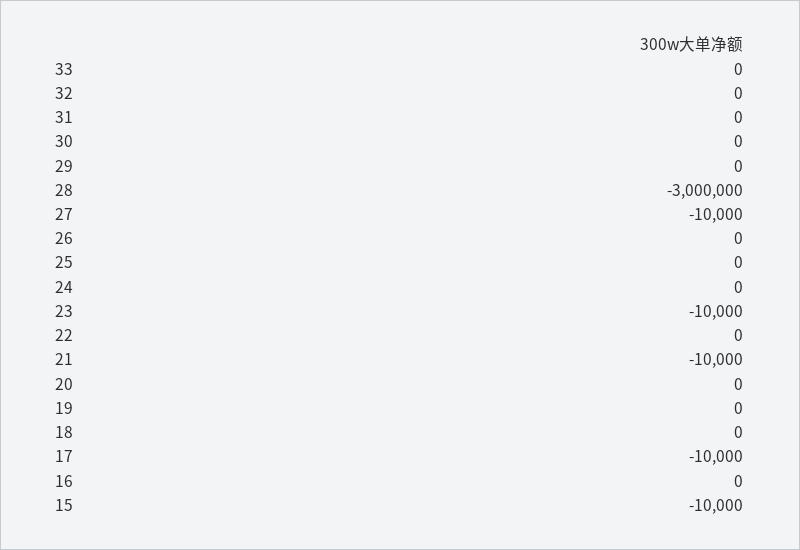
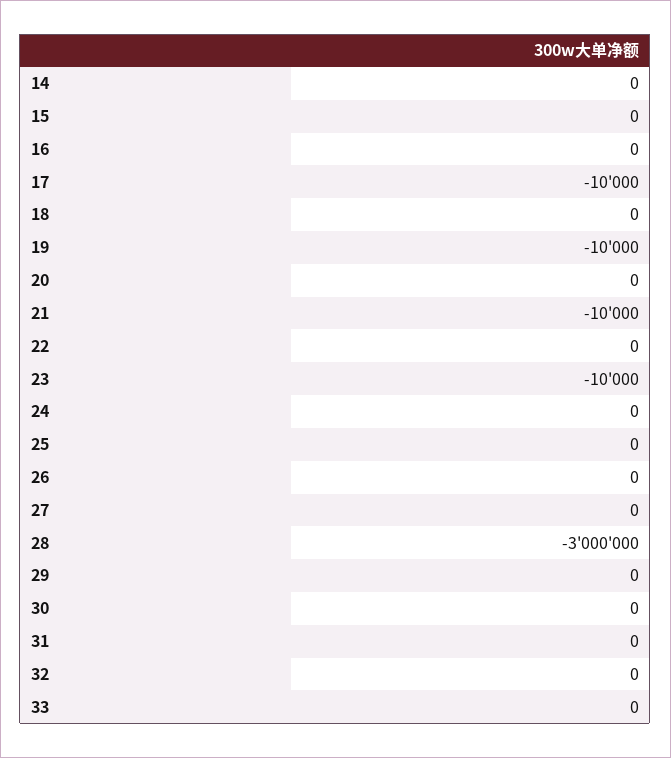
27: -10000 -> 0
19: 0 -> -10000
15: -10000 -> 0
14: none -> 0

